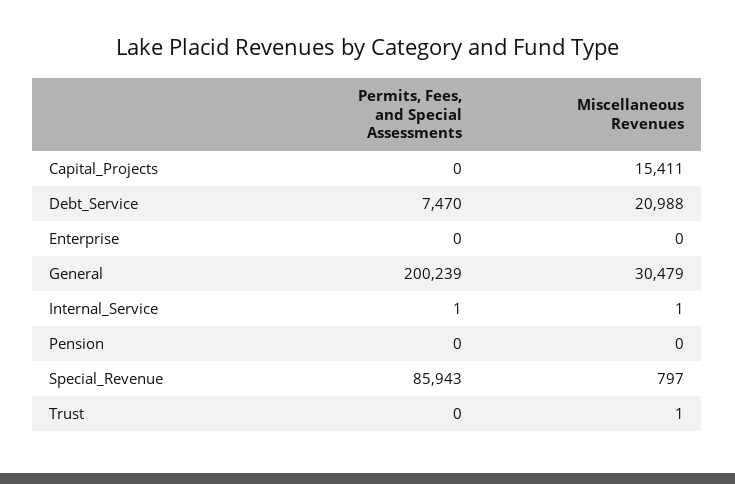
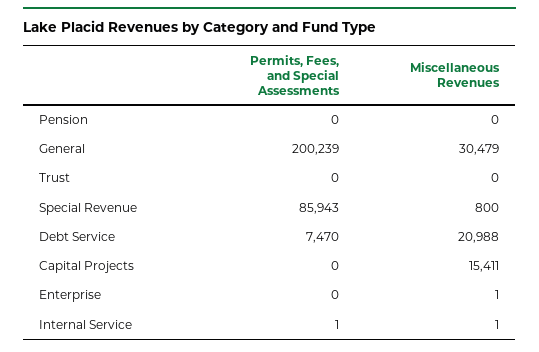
Miscellaneous Revenues, Enterprise: 0 -> 1
Miscellaneous Revenues, Special_Revenue: 797 -> 800
Miscellaneous Revenues, Trust: 1 -> 0

